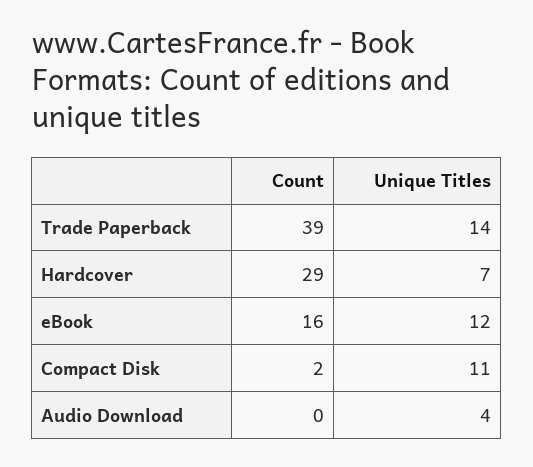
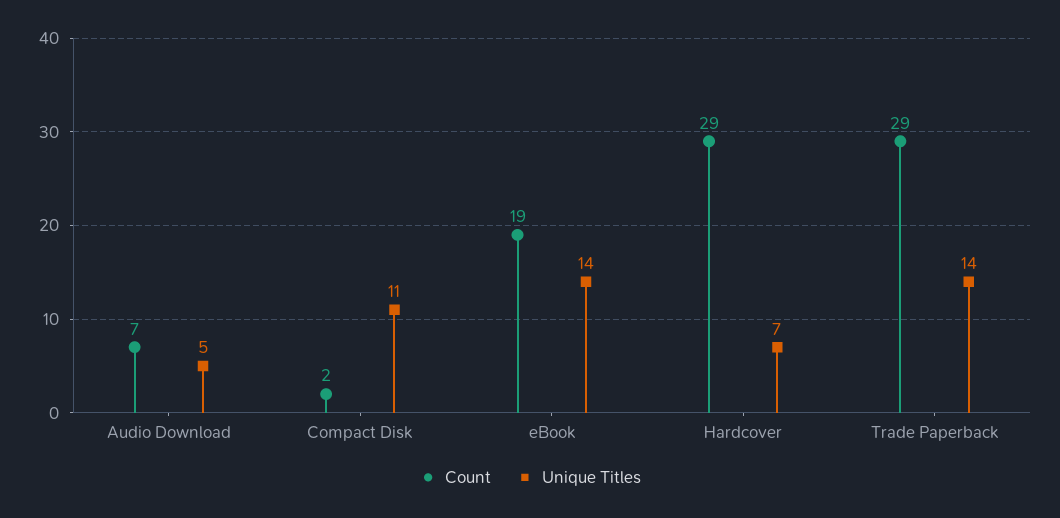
Count, Trade Paperback: 39 -> 29
Count, eBook: 16 -> 19
Unique Titles, eBook: 12 -> 14
Count, Audio Download: 0 -> 7
Unique Titles, Audio Download: 4 -> 5

